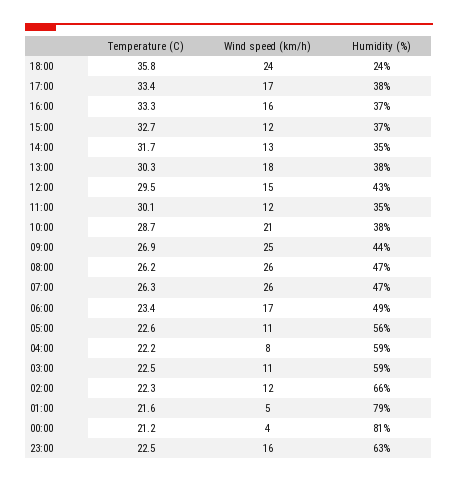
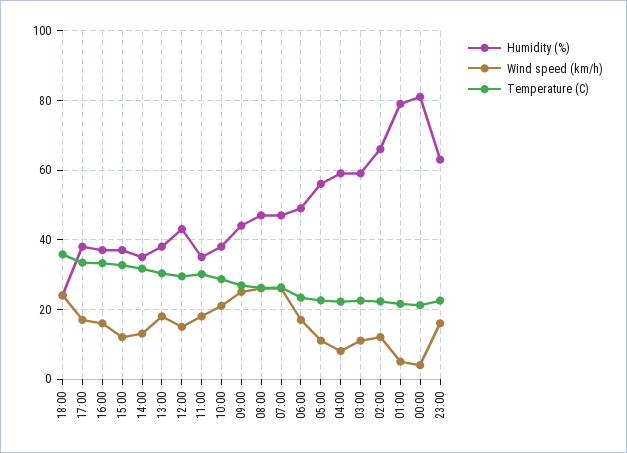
Wind speed (km/h), 11:00: 12 -> 18

